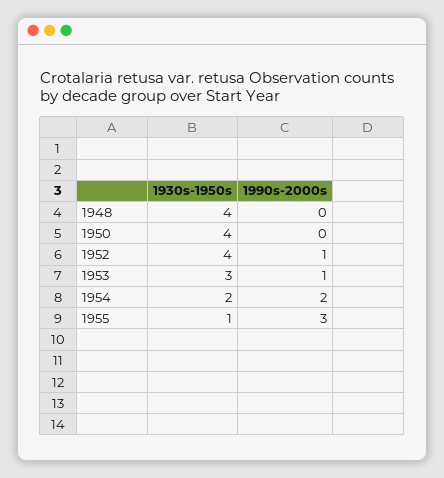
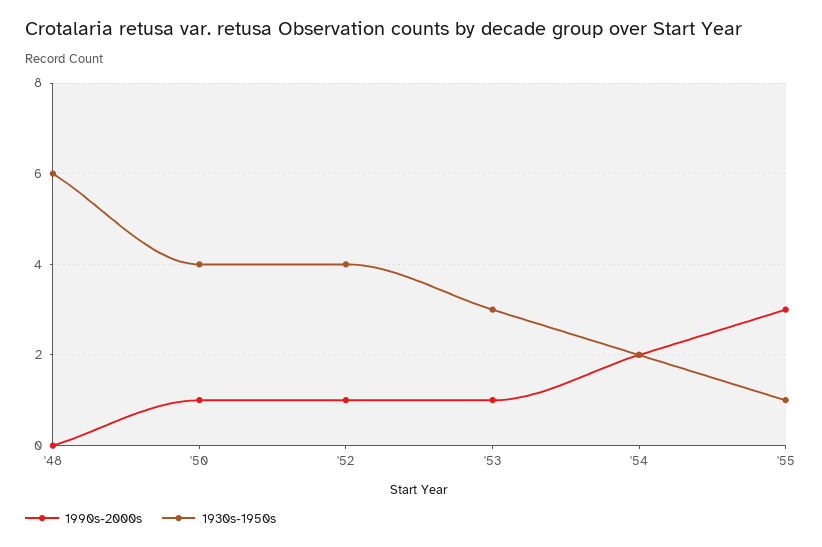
1930s-1950s, 1948: 4 -> 6
1990s-2000s, 1950: 0 -> 1

